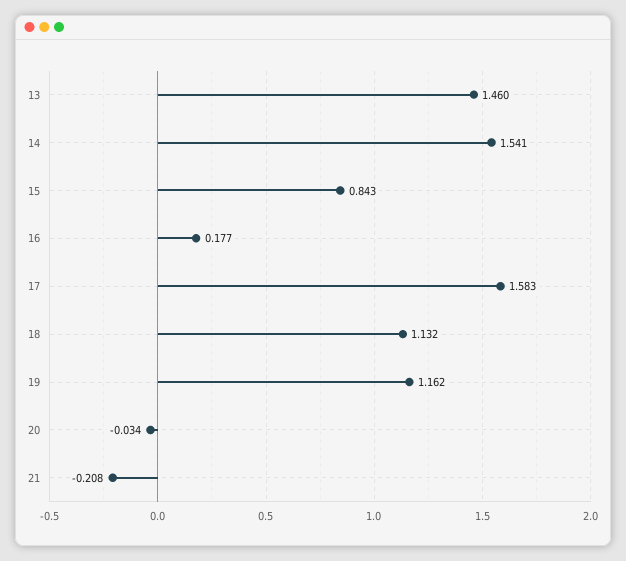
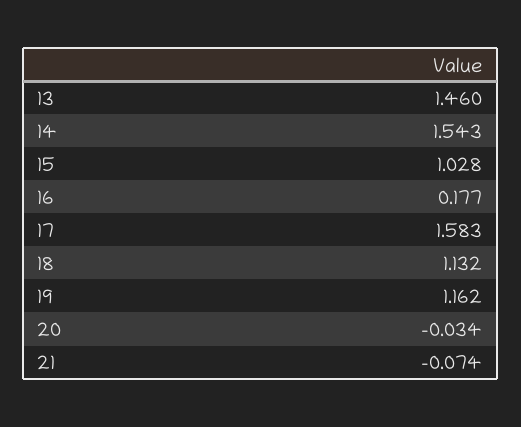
14: 1.541 -> 1.543
15: 0.843 -> 1.028
21: -0.208 -> -0.074

